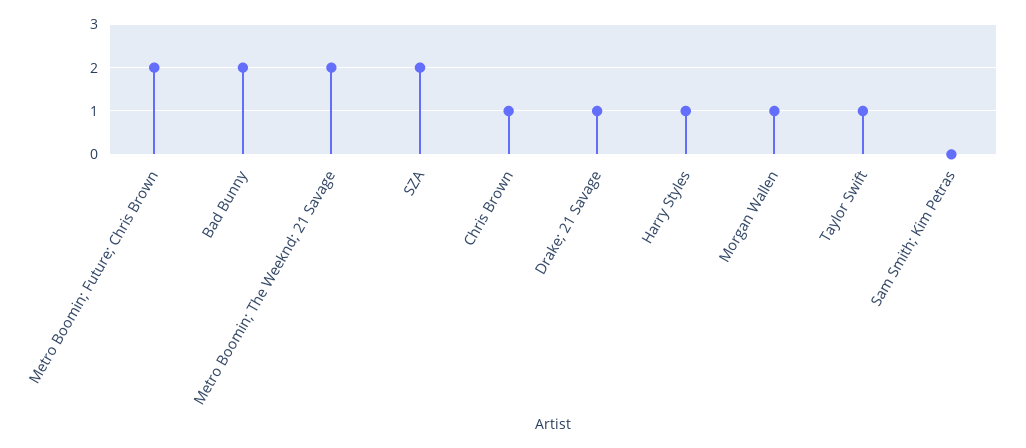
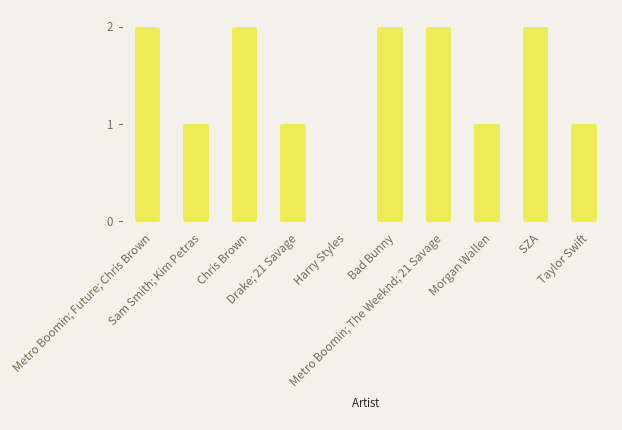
Chris Brown: 1 -> 2
Harry Styles: 1 -> 0
Sam Smith; Kim Petras: 0 -> 1

